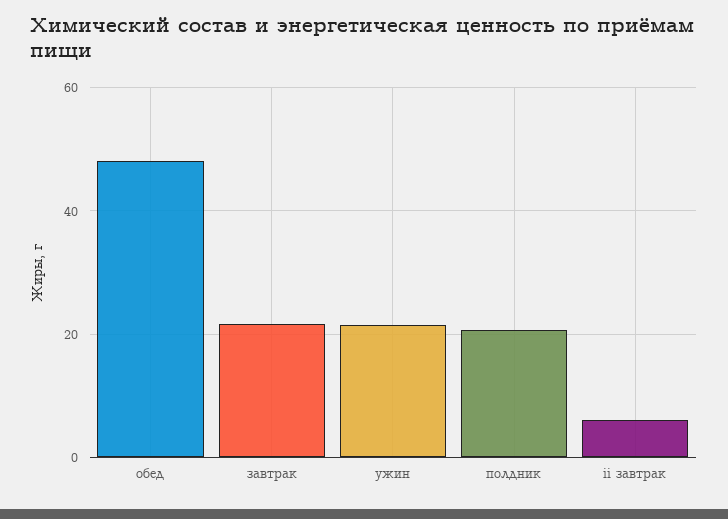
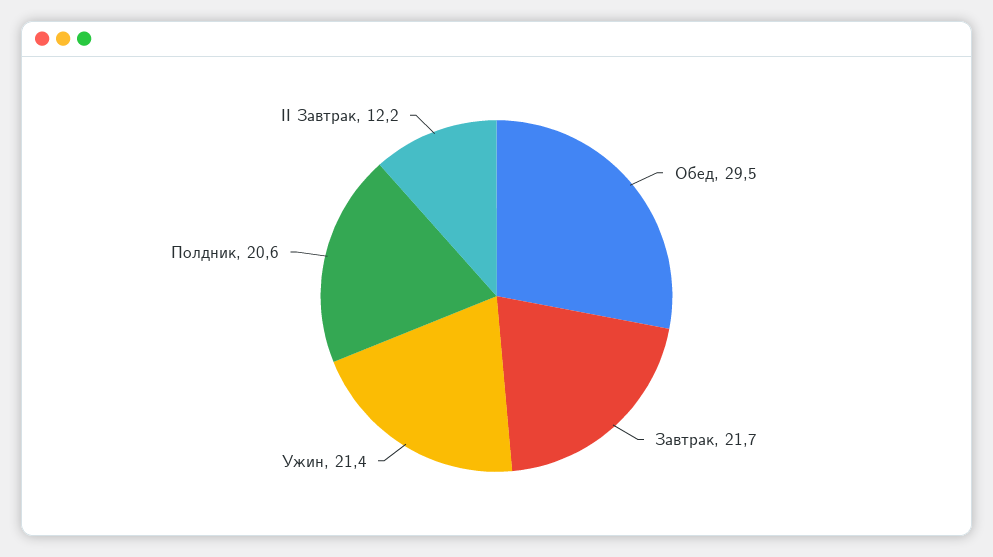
обед: 48 -> 29.5
ii завтрак: 6 -> 12.2

